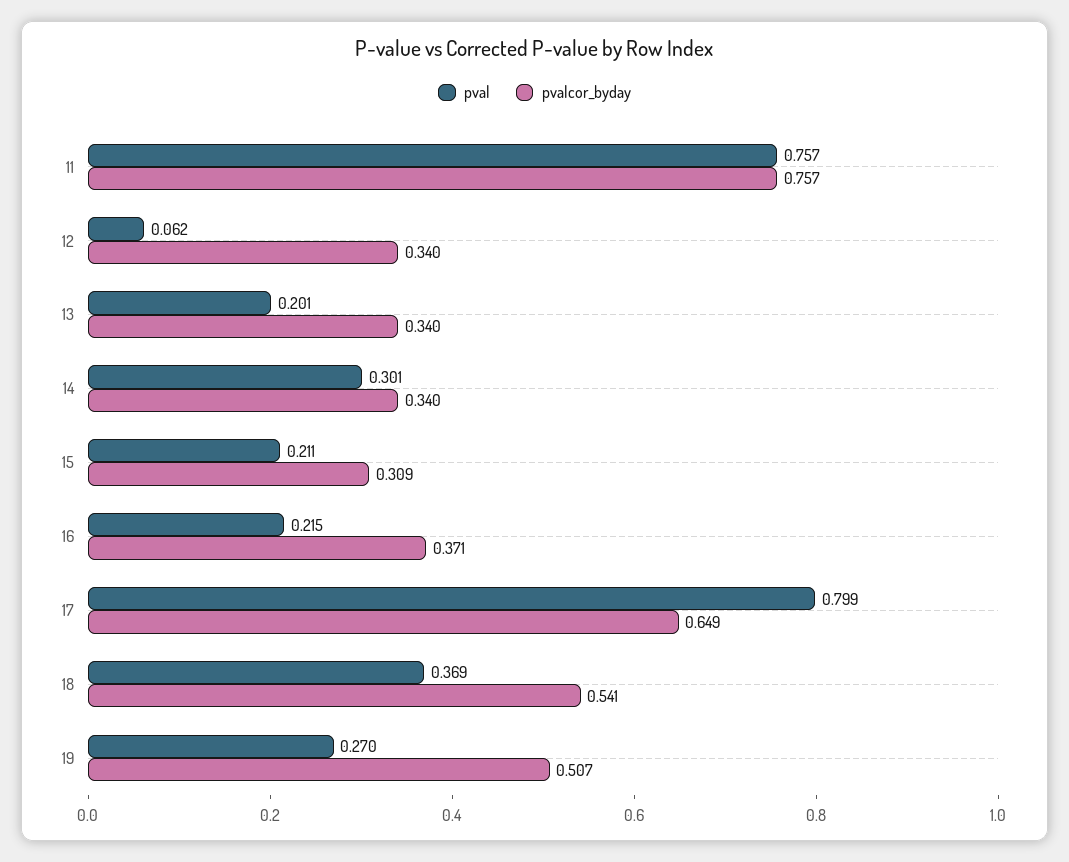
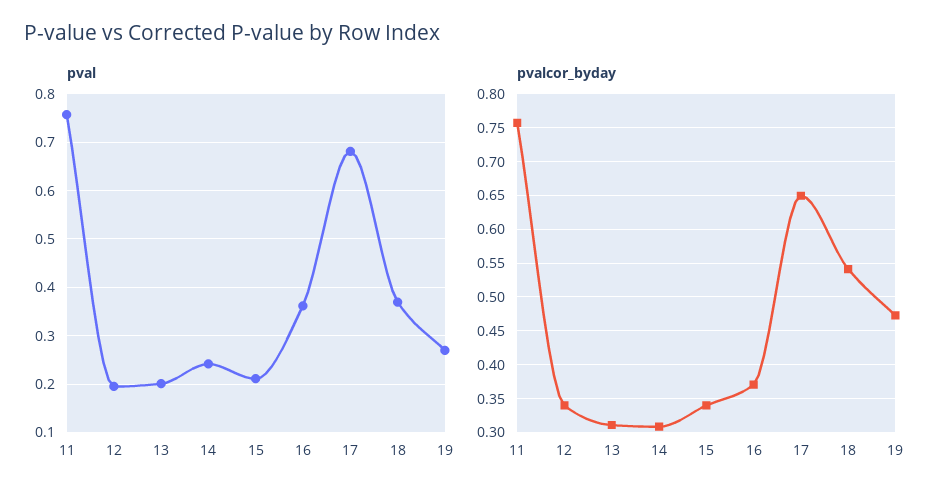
pval, 12: 0.062 -> 0.2
pvalcor_byday, 13: 0.34 -> 0.31
pval, 14: 0.301 -> 0.24
pvalcor_byday, 14: 0.34 -> 0.31
pvalcor_byday, 15: 0.309 -> 0.34
pval, 16: 0.215 -> 0.36
pval, 17: 0.799 -> 0.68
pvalcor_byday, 19: 0.507 -> 0.47

